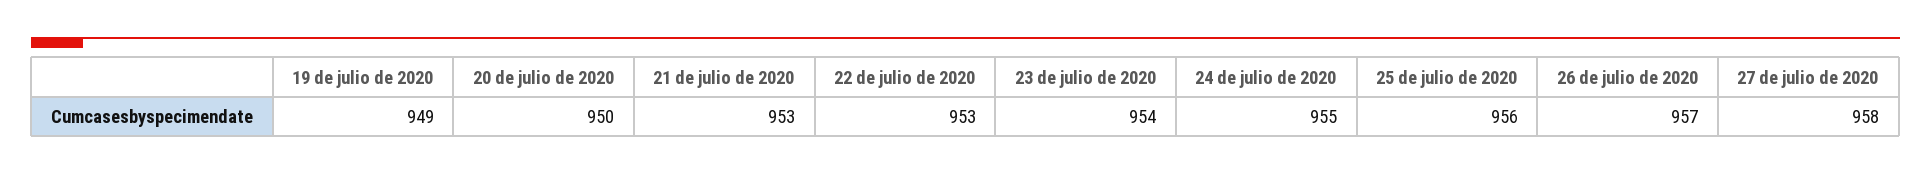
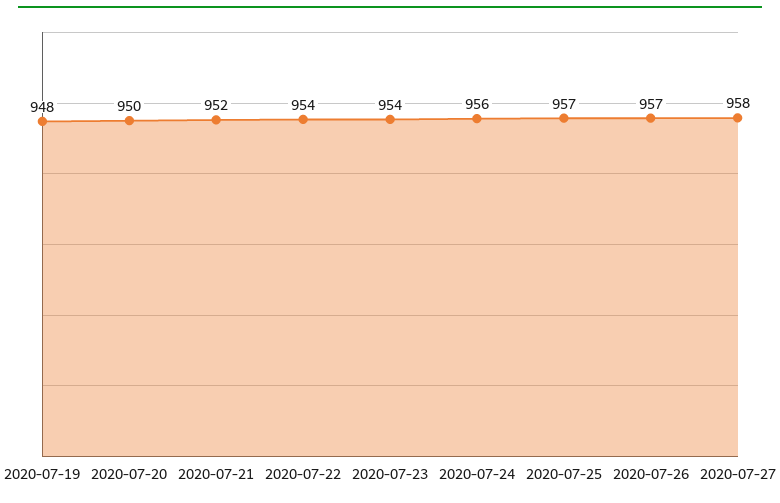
19 de julio de 2020: 949 -> 948
21 de julio de 2020: 953 -> 952
22 de julio de 2020: 953 -> 954
24 de julio de 2020: 955 -> 956
25 de julio de 2020: 956 -> 957

